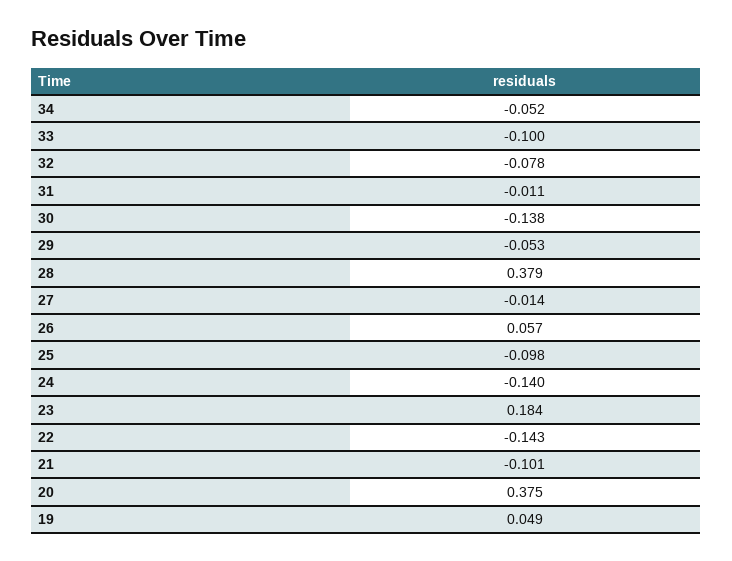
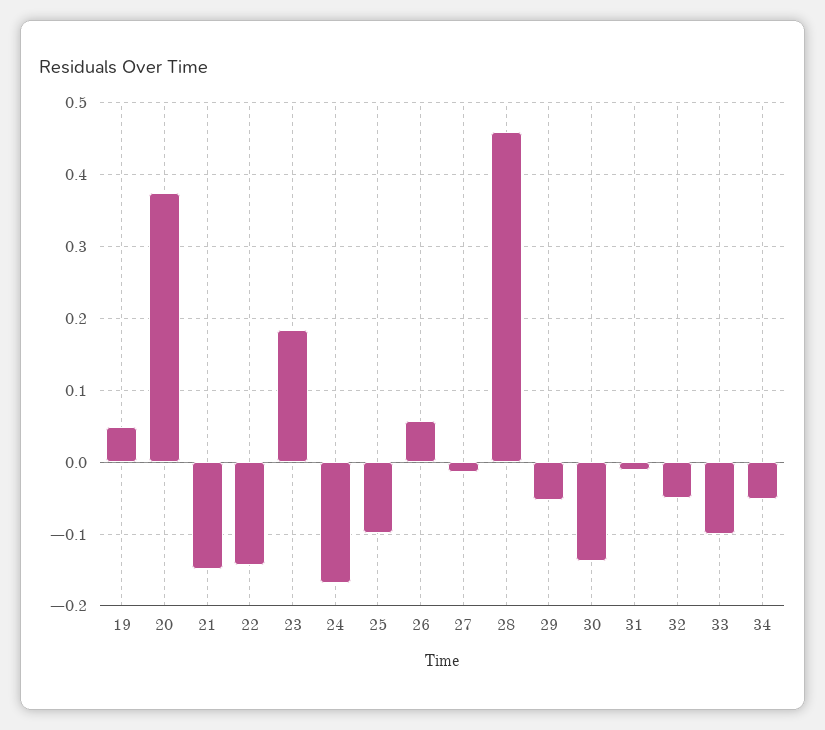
32: -0.078 -> -0.05
28: 0.379 -> 0.46
24: -0.14 -> -0.17
21: -0.101 -> -0.15

